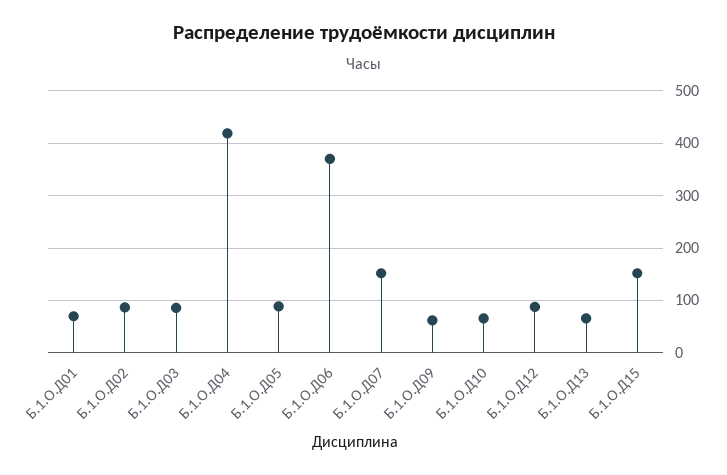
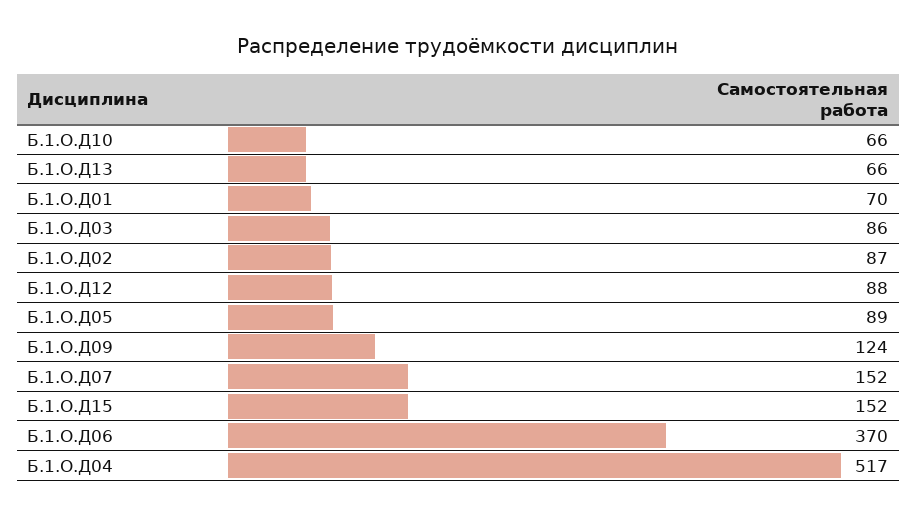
Б.1.О.Д04: 420 -> 517
Б.1.О.Д09: 60 -> 124

